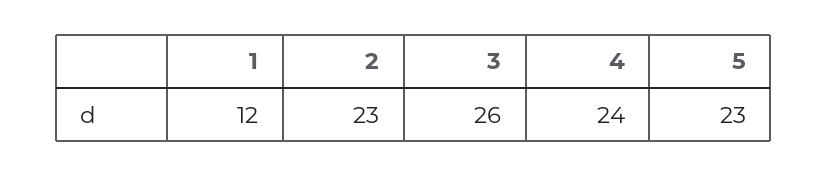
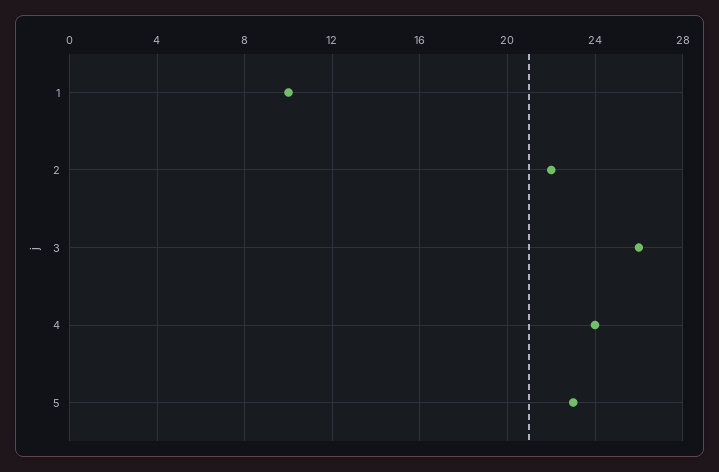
1: 12 -> 10
2: 23 -> 22

